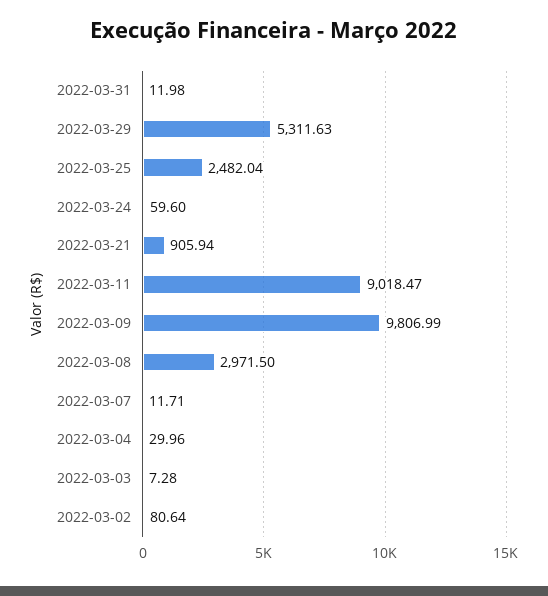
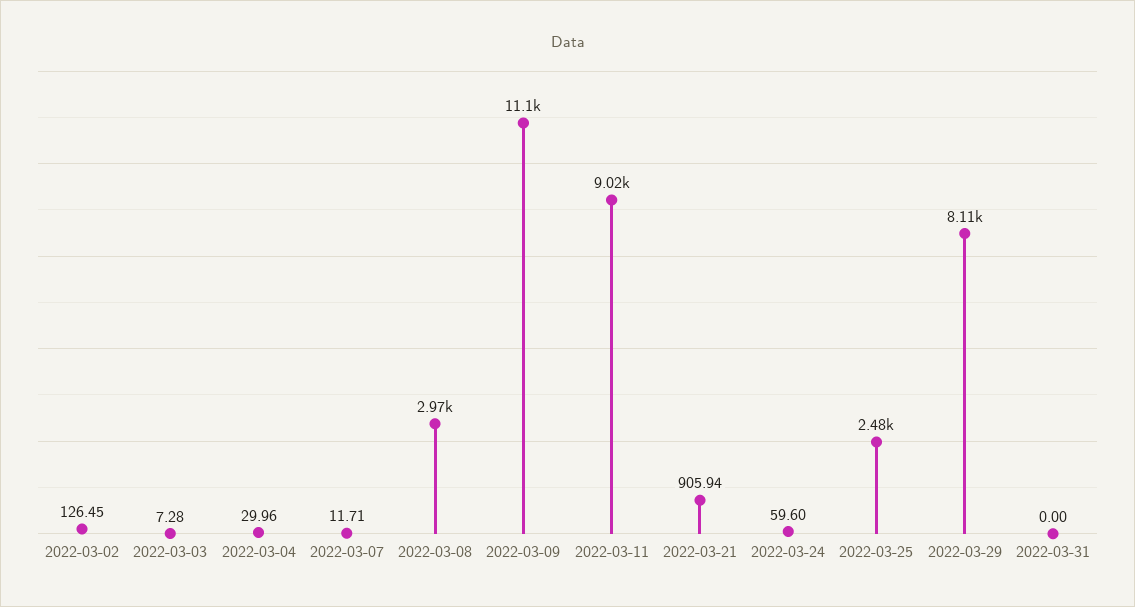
2022-03-31: 11.98 -> 0
2022-03-29: 5311.63 -> 8110
2022-03-09: 9806.99 -> 11100
2022-03-02: 80.64 -> 126.45

